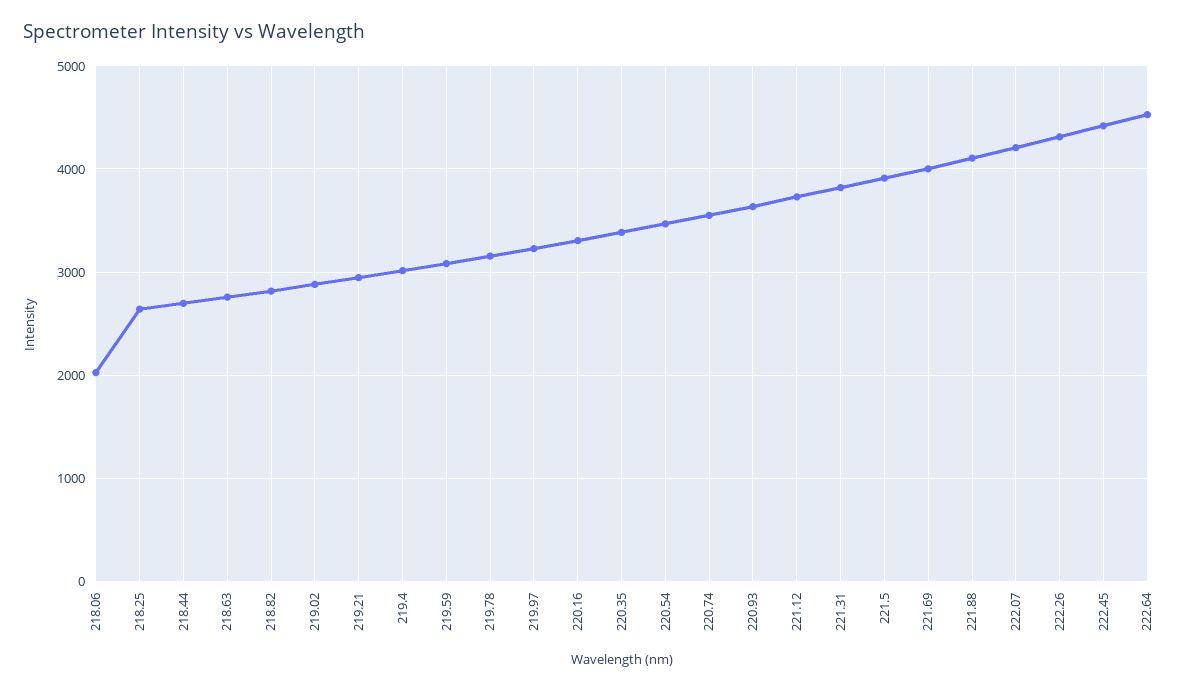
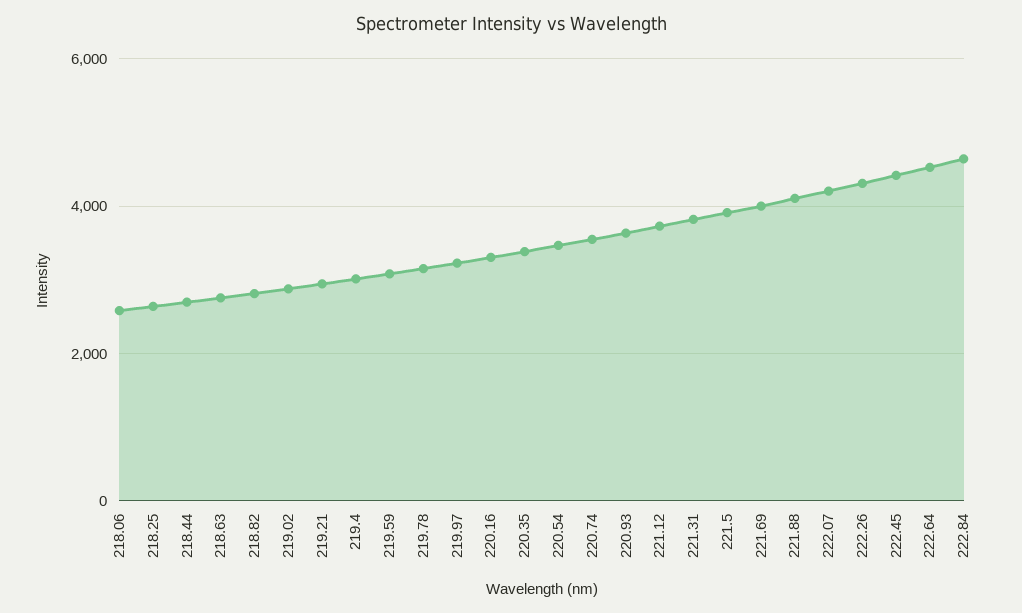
218.06: 2000 -> 2600
222.84: none -> 4600

